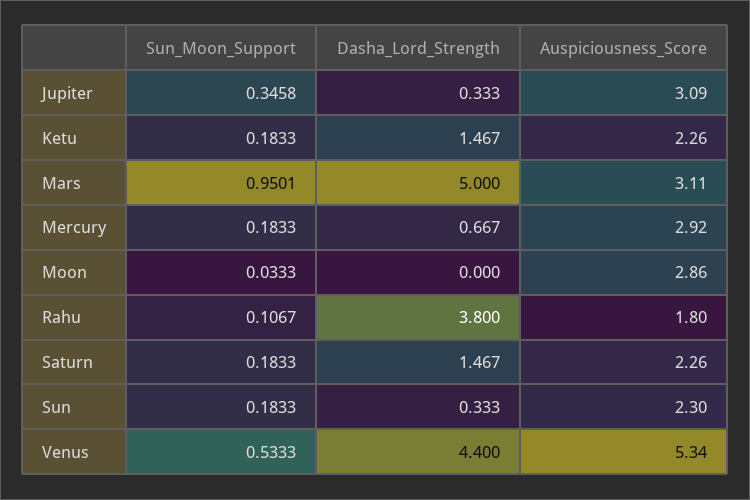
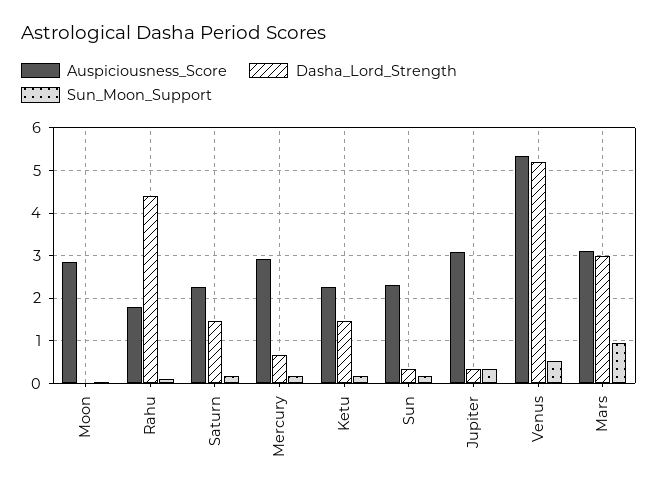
Dasha_Lord_Strength, Mars: 5 -> 3
Dasha_Lord_Strength, Rahu: 3.8 -> 4.4
Dasha_Lord_Strength, Venus: 4.4 -> 5.2

